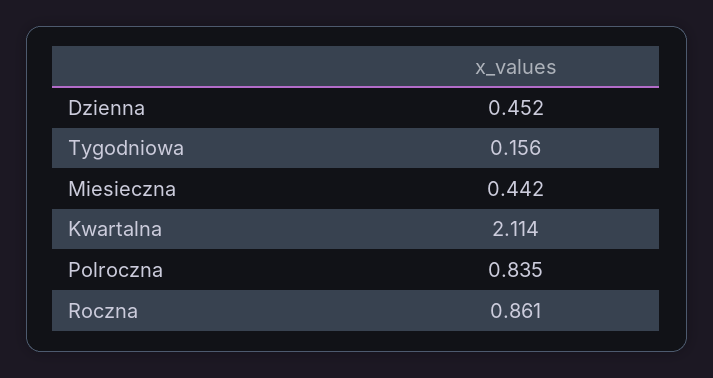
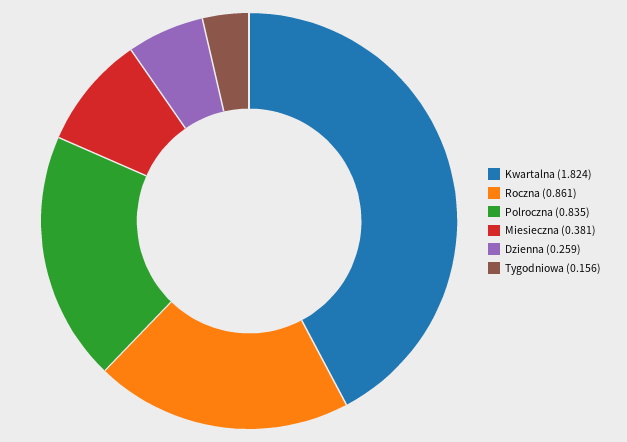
Dzienna: 0.452 -> 0.259
Miesieczna: 0.442 -> 0.381
Kwartalna: 2.114 -> 1.824

